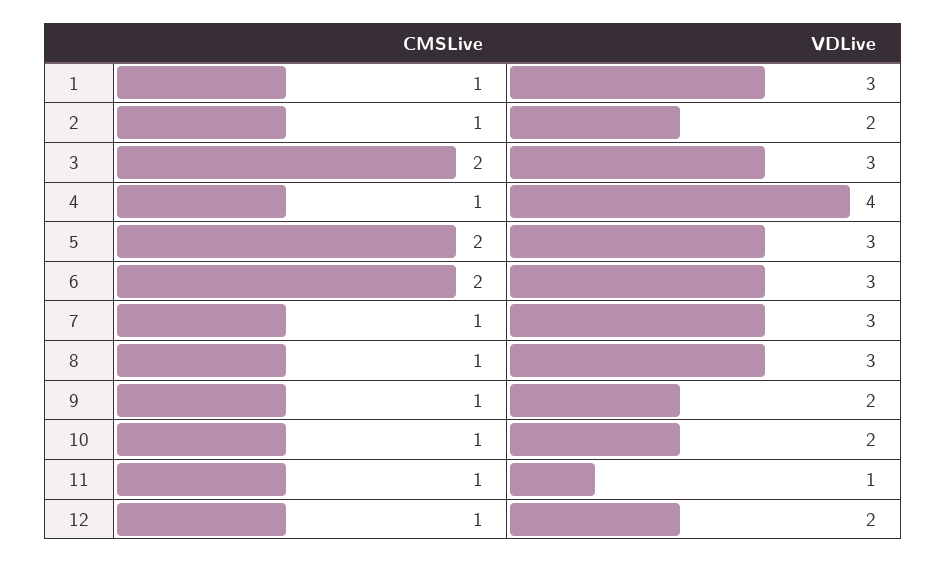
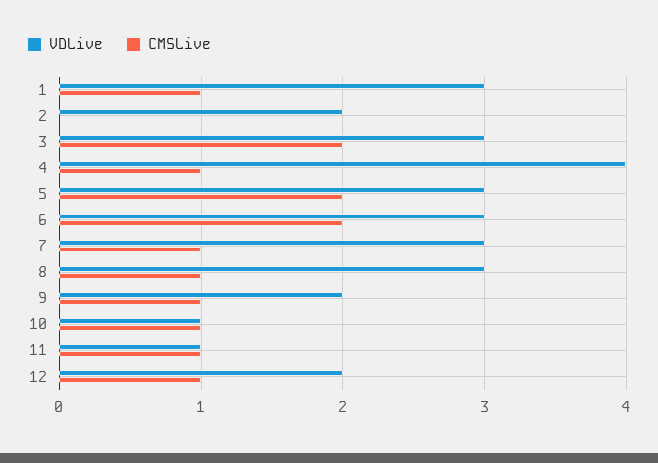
CMSLive, 2: 1 -> 0
VDLive, 10: 2 -> 1

